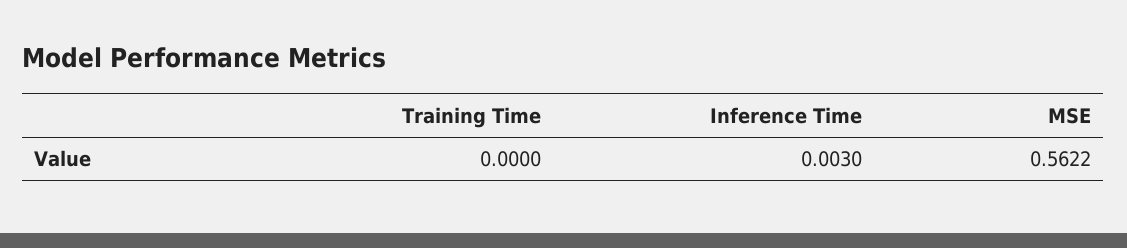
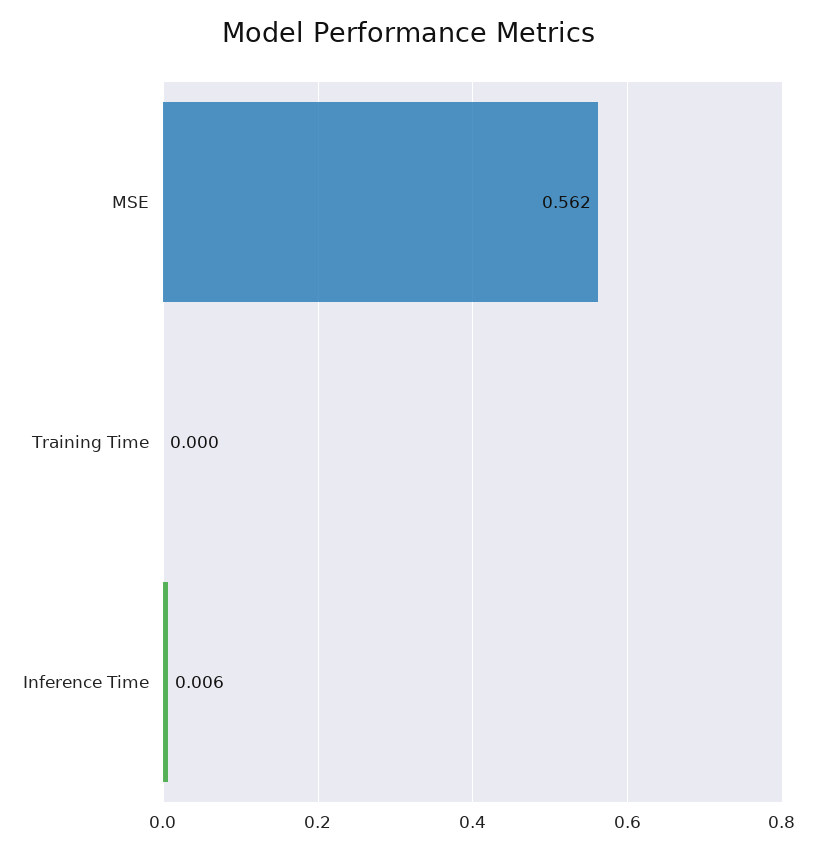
Inference Time: 0.003 -> 0.006

